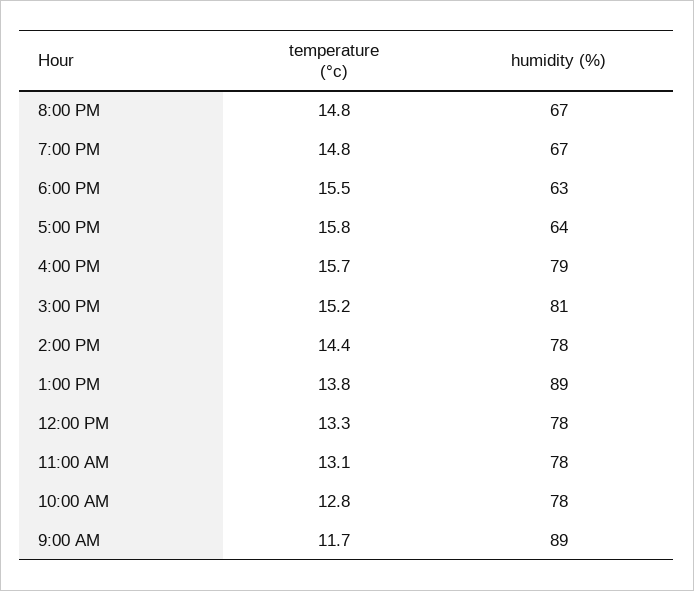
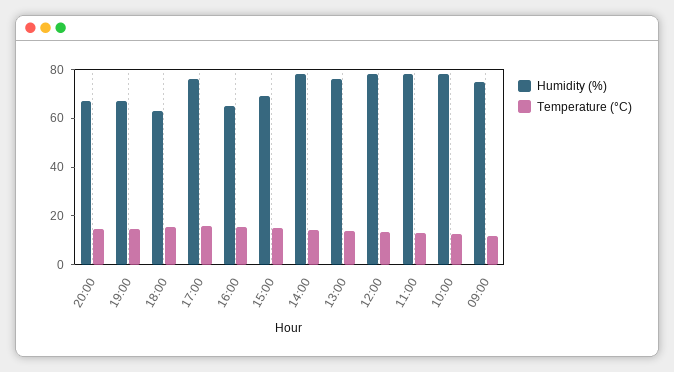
humidity (%), 5:00 PM: 64 -> 75
humidity (%), 4:00 PM: 79 -> 65
humidity (%), 3:00 PM: 81 -> 70
humidity (%), 1:00 PM: 89 -> 75
humidity (%), 9:00 AM: 89 -> 75

